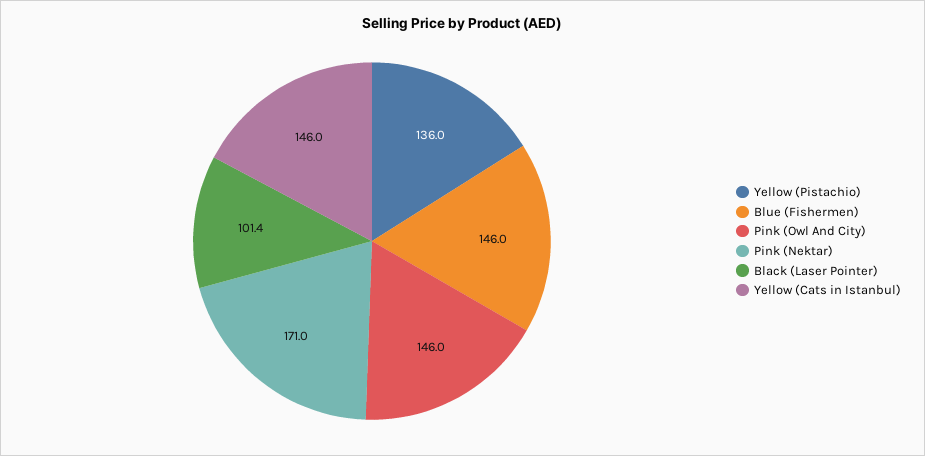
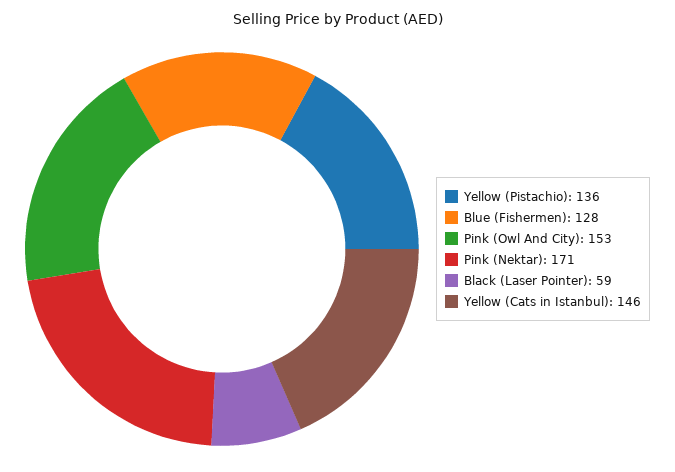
Blue (Fishermen): 146 -> 128
Pink (Owl And City): 146 -> 153
Black (Laser Pointer): 101.4 -> 59

